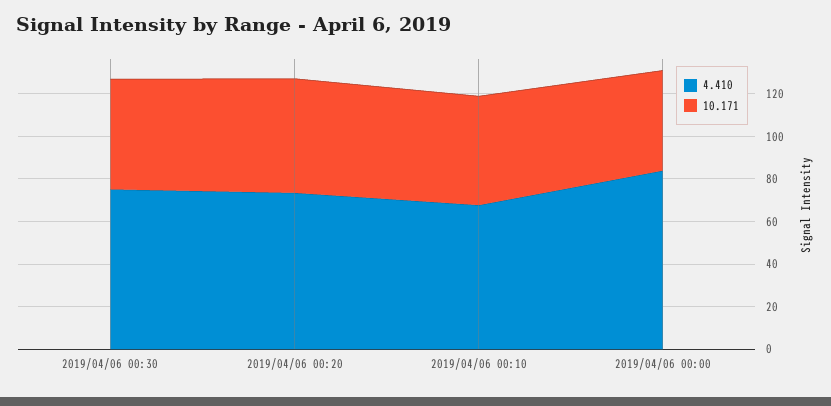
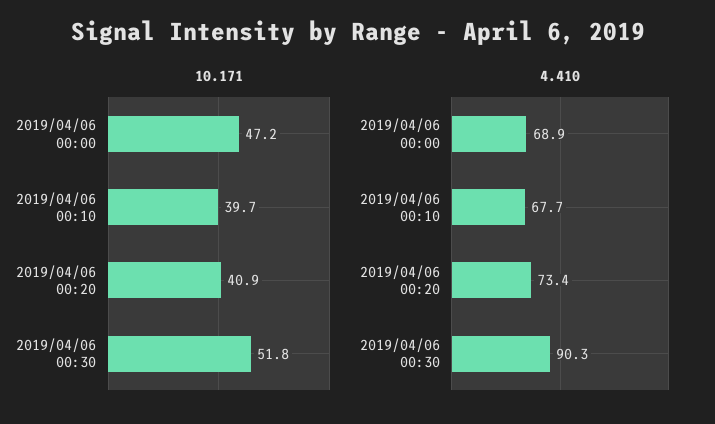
4.410, 2019/04/06 00:30: 75 -> 90.3
10.171, 2019/04/06 00:20: 55 -> 40.9
10.171, 2019/04/06 00:10: 50 -> 39.7
4.410, 2019/04/06 00:00: 85 -> 68.9

